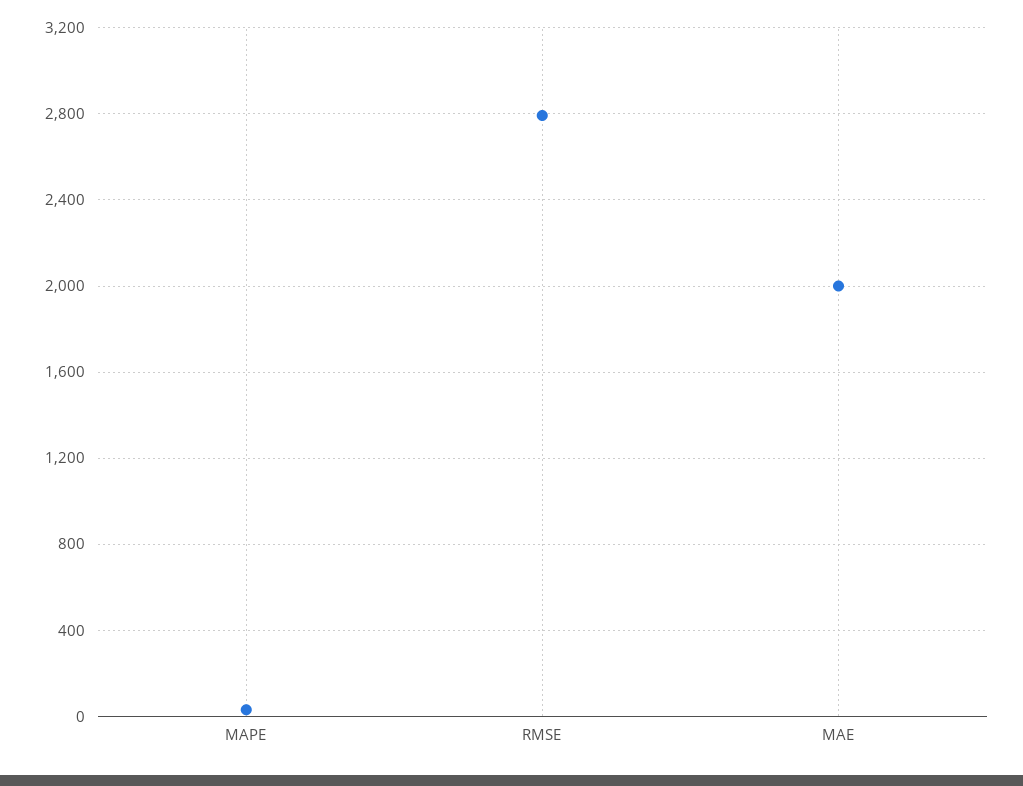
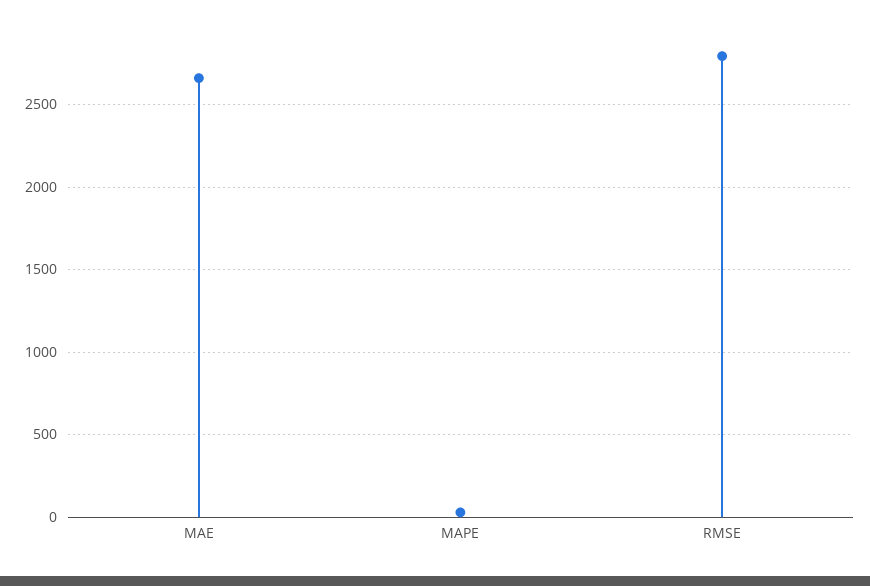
MAE: 2000 -> 2650

